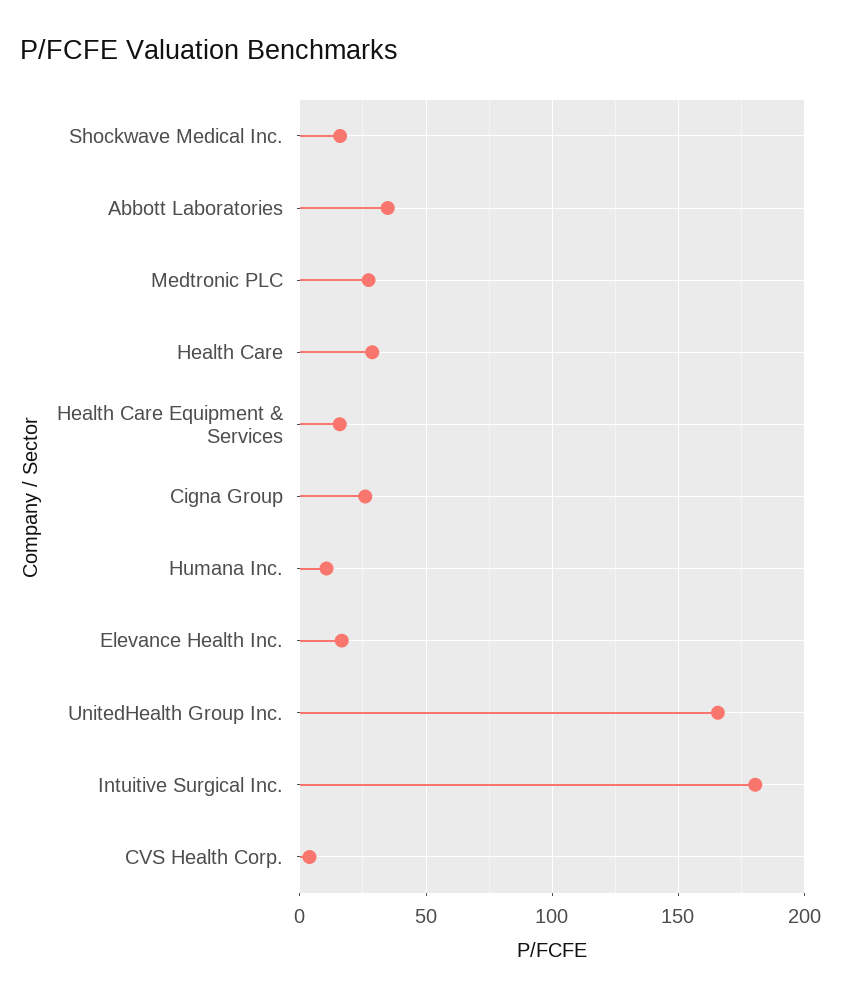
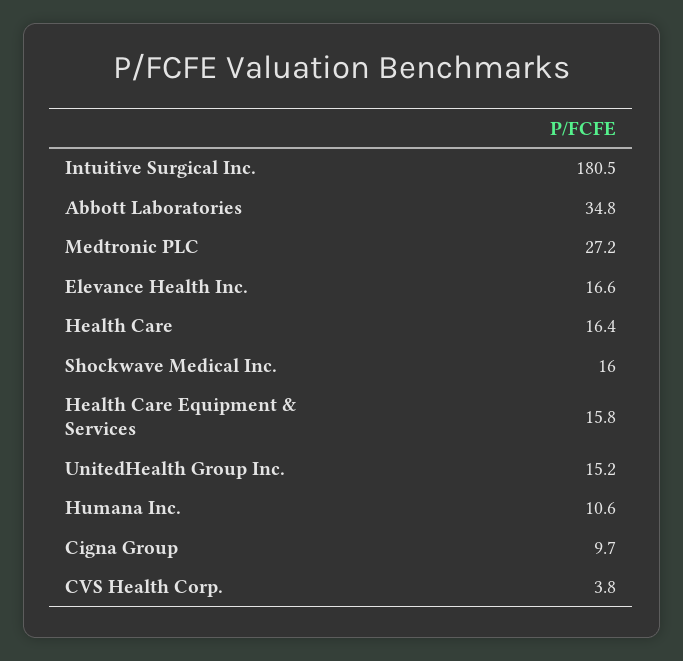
Health Care: 30 -> 16.4
Cigna Group: 25 -> 9.7
UnitedHealth Group Inc.: 165 -> 15.2

